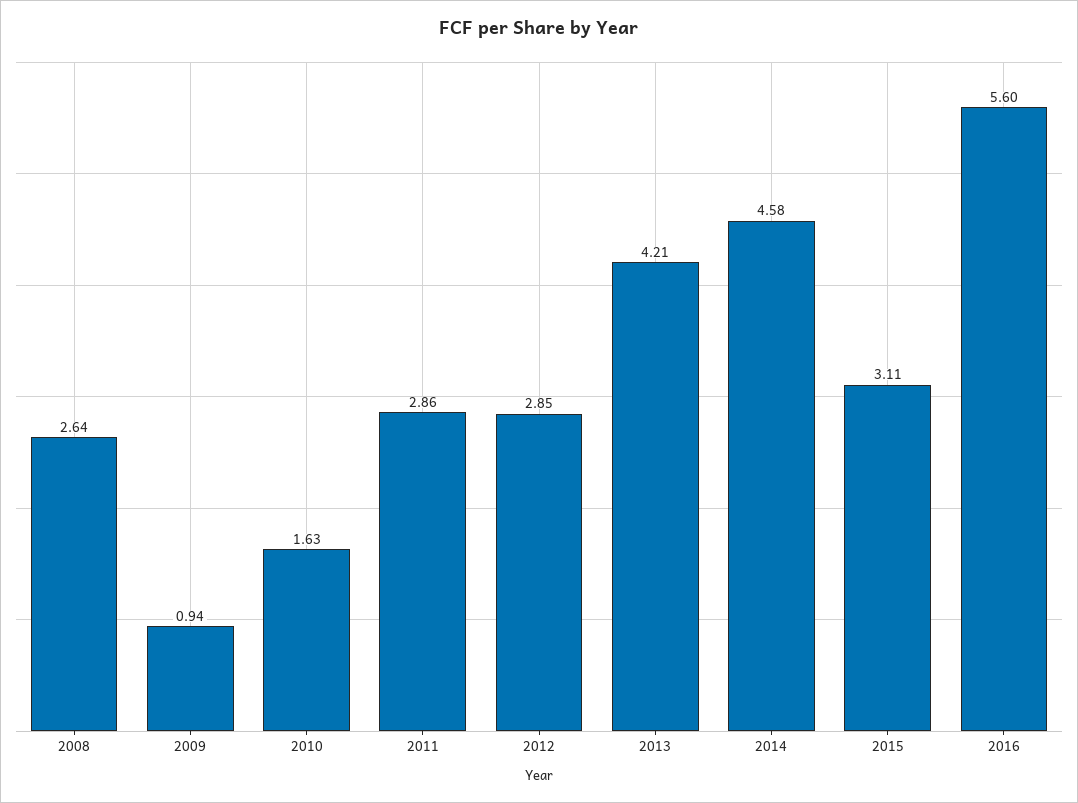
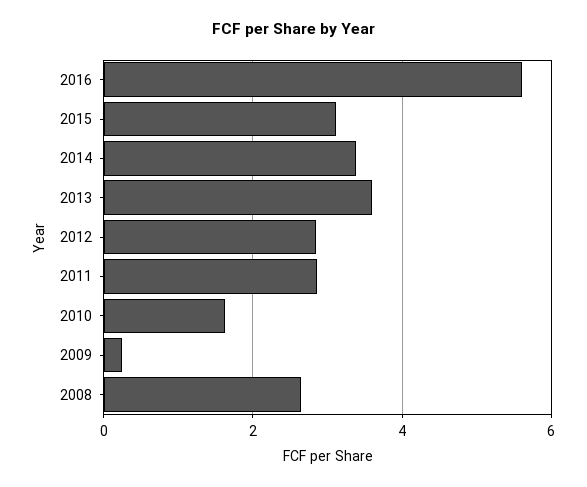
2009: 0.94 -> 0.2
2013: 4.21 -> 3.6
2014: 4.58 -> 3.4

